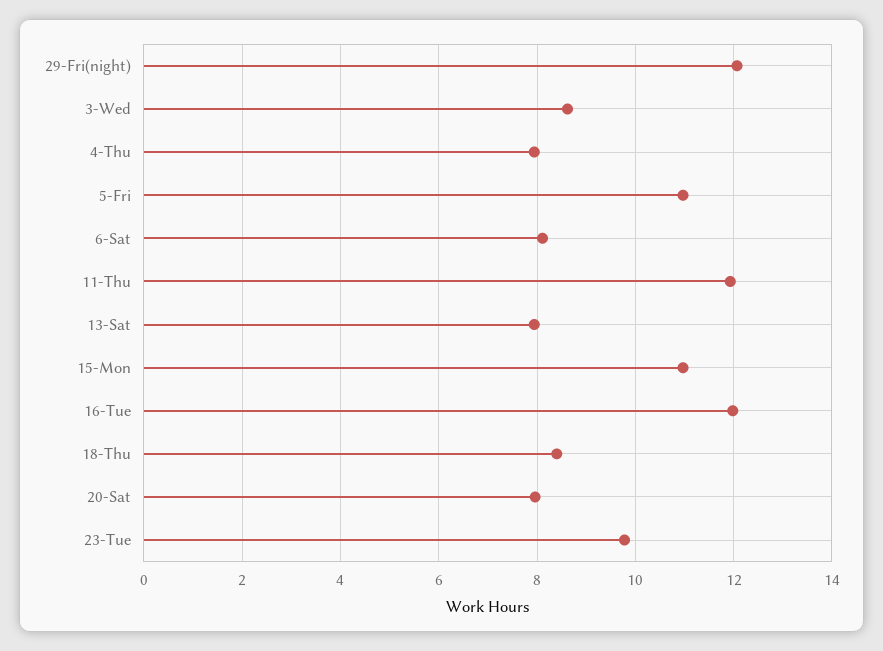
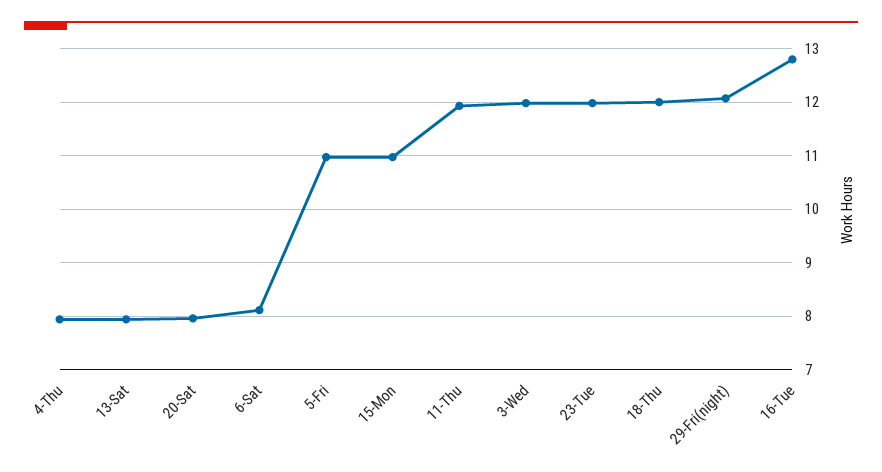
3-Wed: 8.6 -> 12
16-Tue: 12 -> 12.8
18-Thu: 8.4 -> 12
23-Tue: 9.8 -> 12

